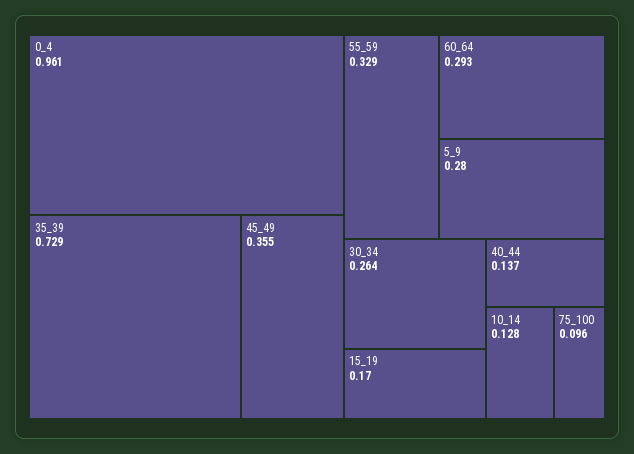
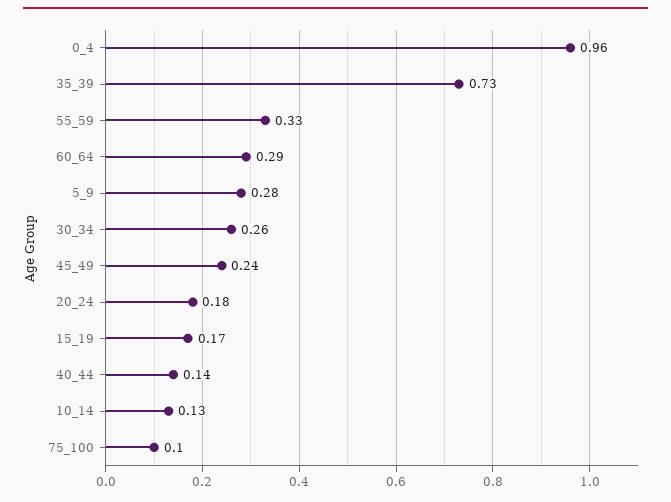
45_49: 0.355 -> 0.24
20_24: none -> 0.18

